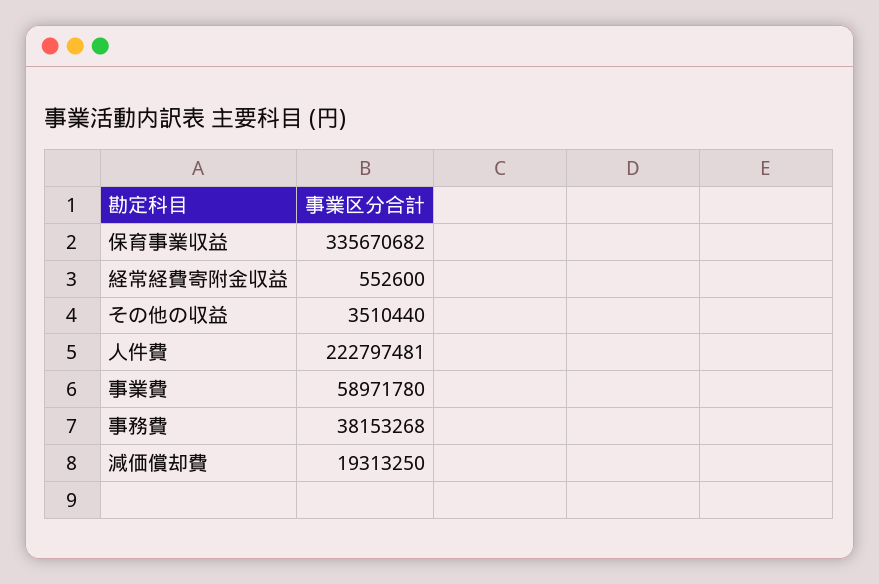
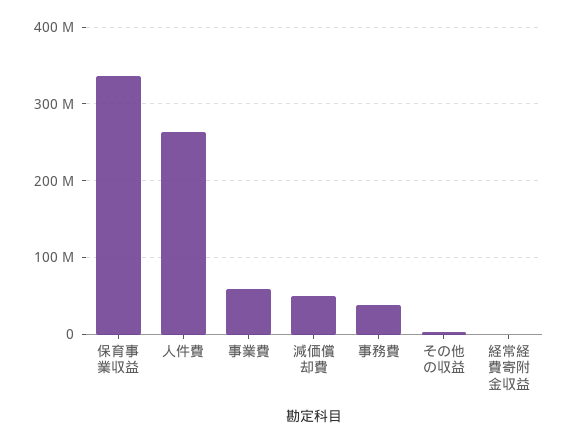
人件費: 222797481 -> 260000000
減価償却費: 19313250 -> 50000000

